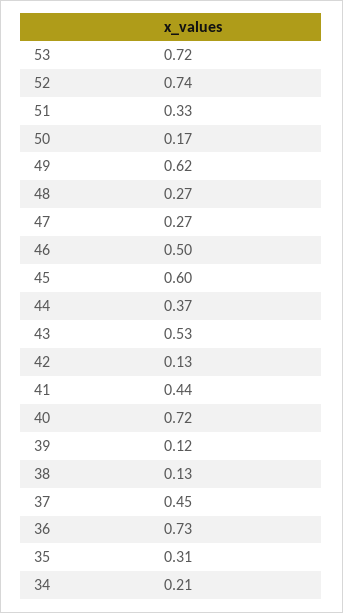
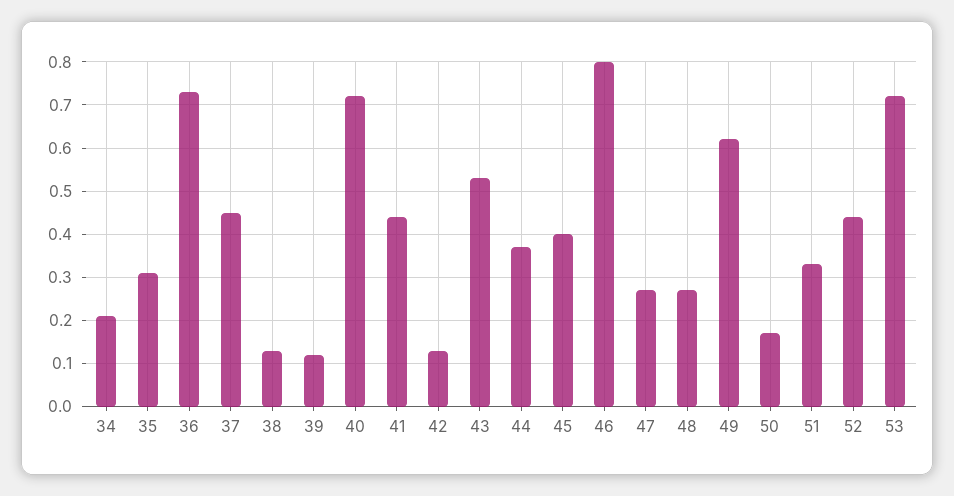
52: 0.74 -> 0.45
46: 0.5 -> 0.8
45: 0.6 -> 0.4

